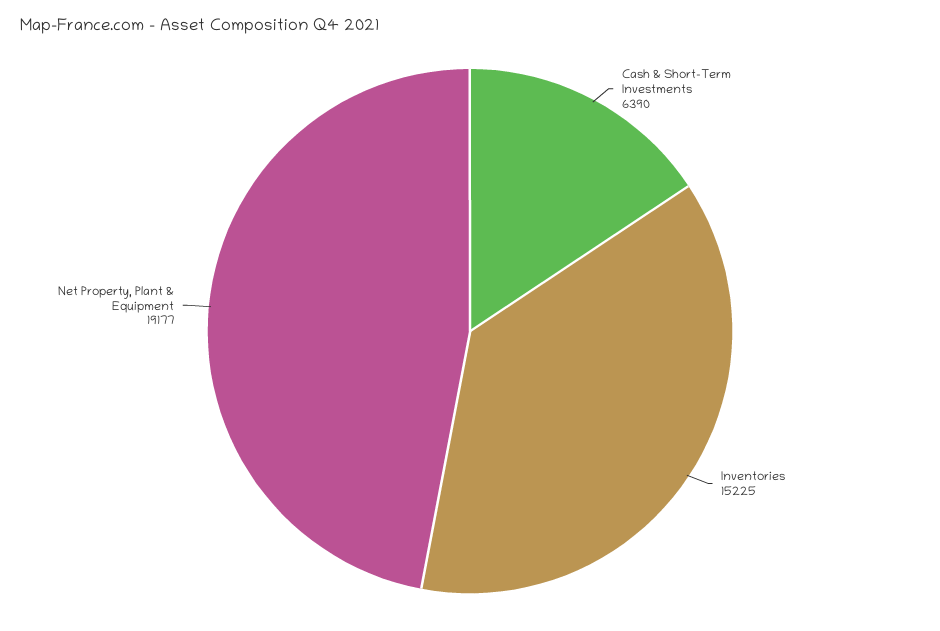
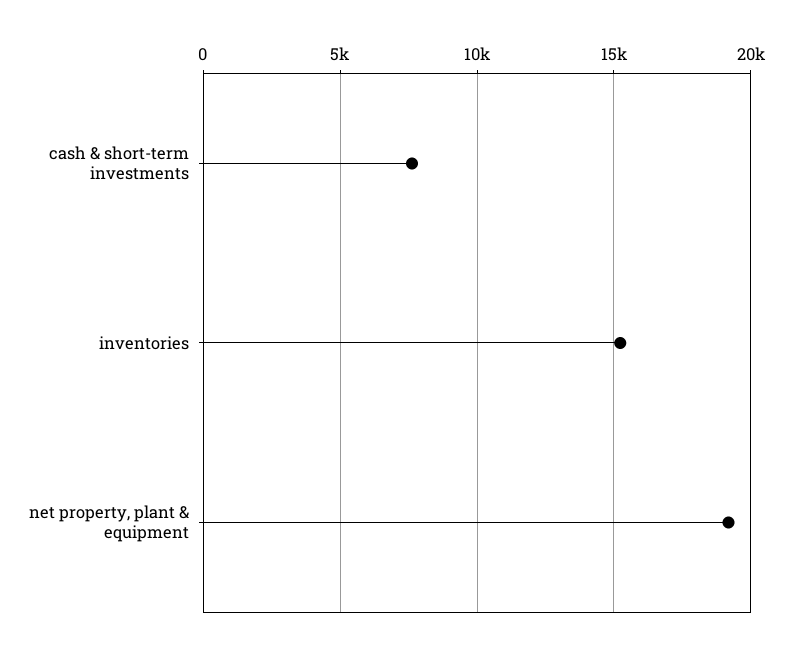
Cash & Short-Term Investments: 6390 -> 7500

